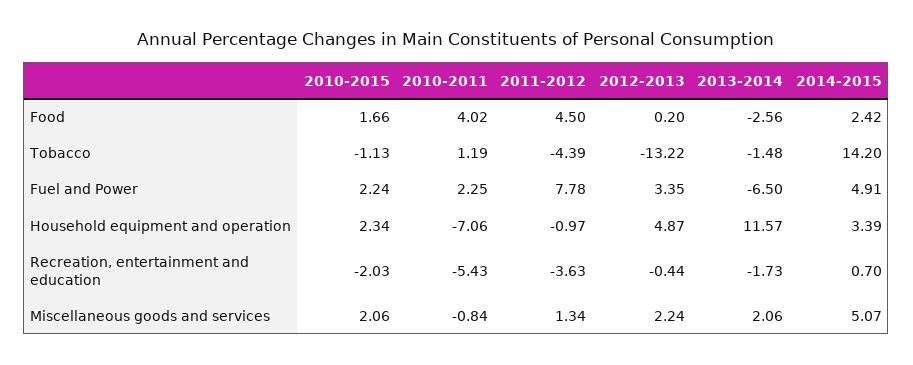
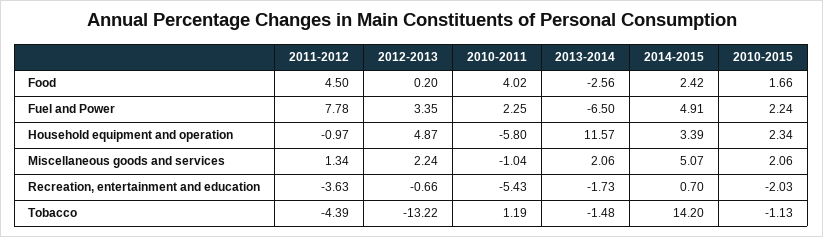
2010-2011, Household equipment and operation: -7.06 -> -5.8
2012-2013, Recreation, entertainment and education: -0.44 -> -0.66
2010-2011, Miscellaneous goods and services: -0.84 -> -1.04

